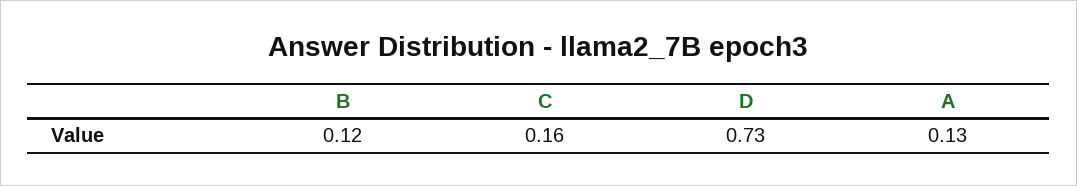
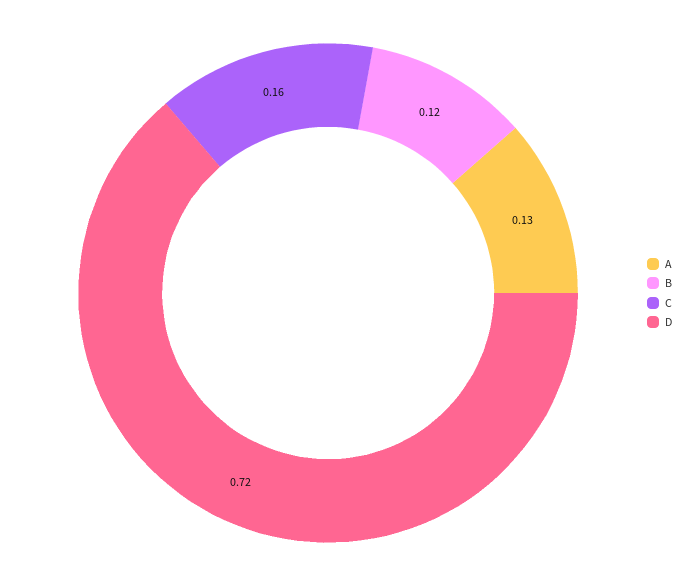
D: 0.73 -> 0.72

